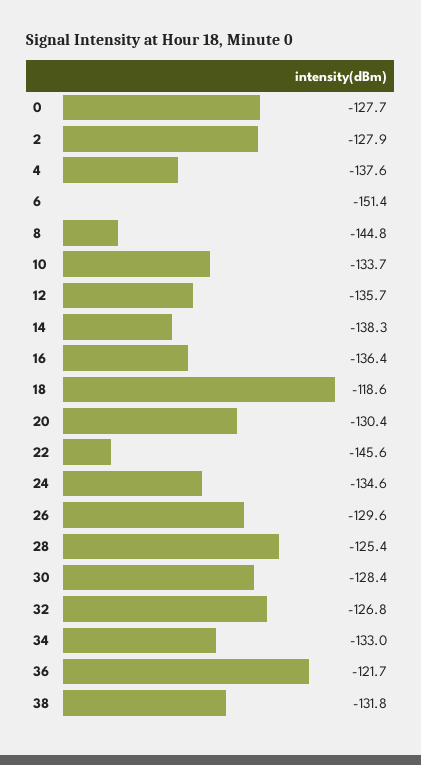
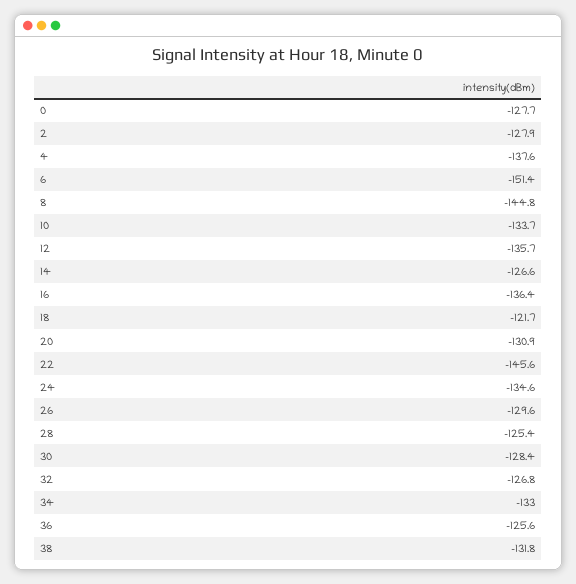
14: -138.3 -> -126.6
18: -118.6 -> -121.7
20: -130.4 -> -130.9
36: -121.7 -> -125.6

